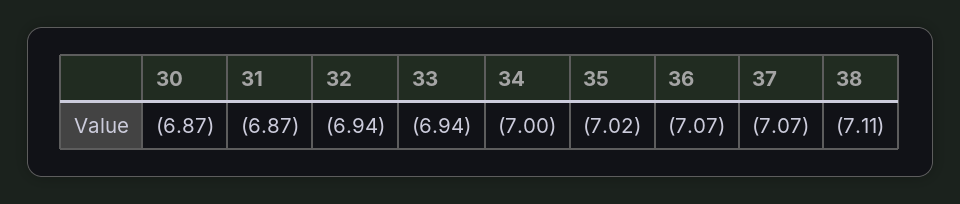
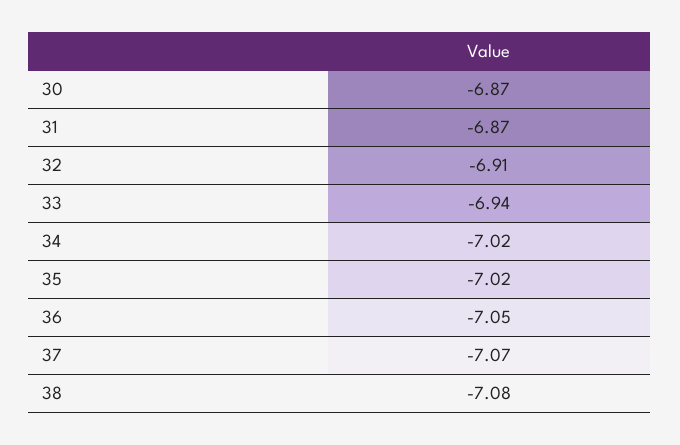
32: -6.94 -> -6.91
34: -7 -> -7.02
36: -7.07 -> -7.05
38: -7.11 -> -7.08

